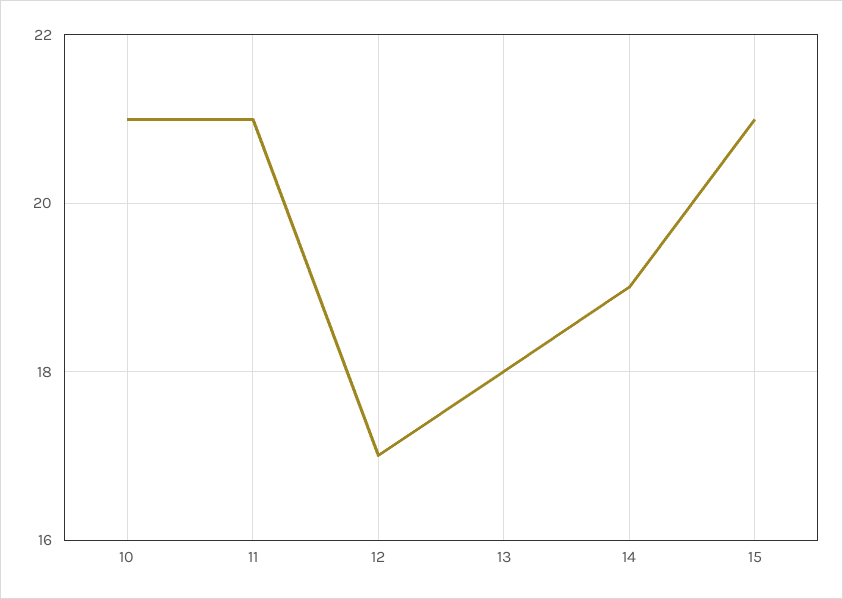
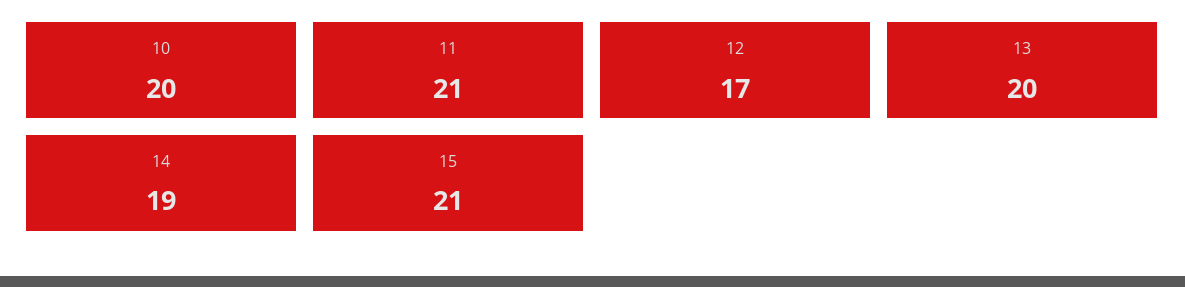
10: 21 -> 20
13: 18 -> 20

